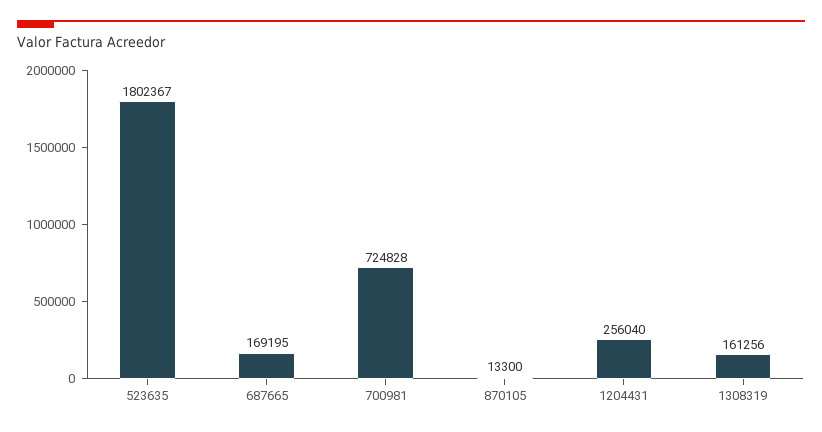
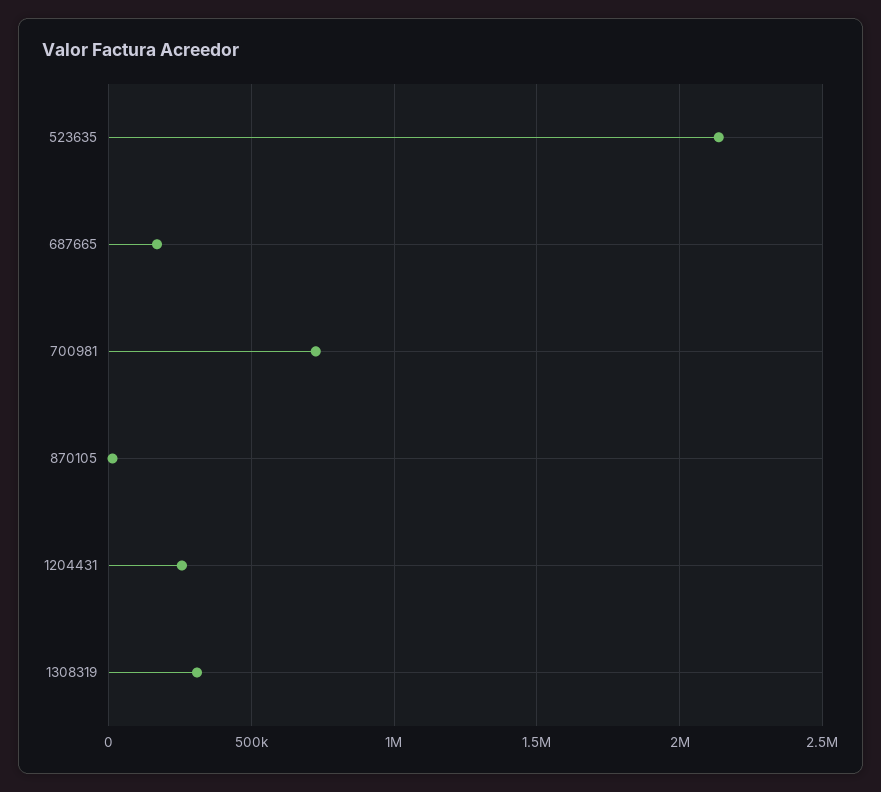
523635: 1802367 -> 2150000
1308319: 161256 -> 300000

